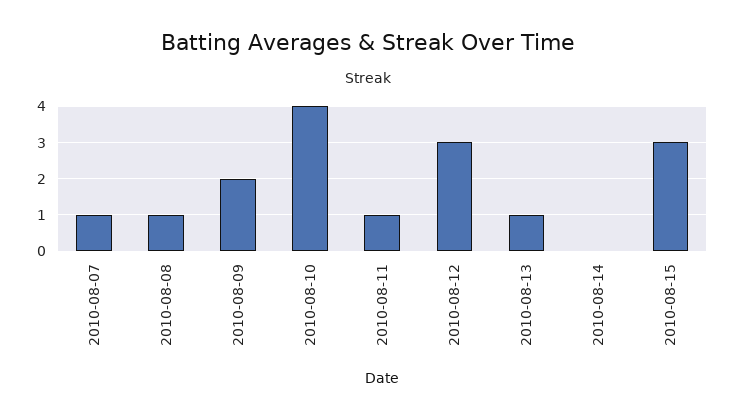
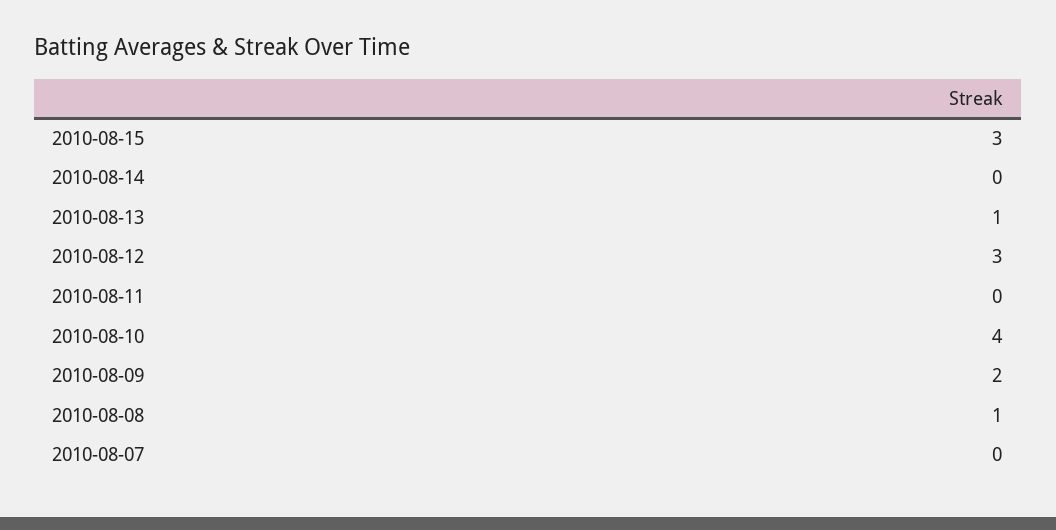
2010-08-07: 1 -> 0
2010-08-11: 1 -> 0

